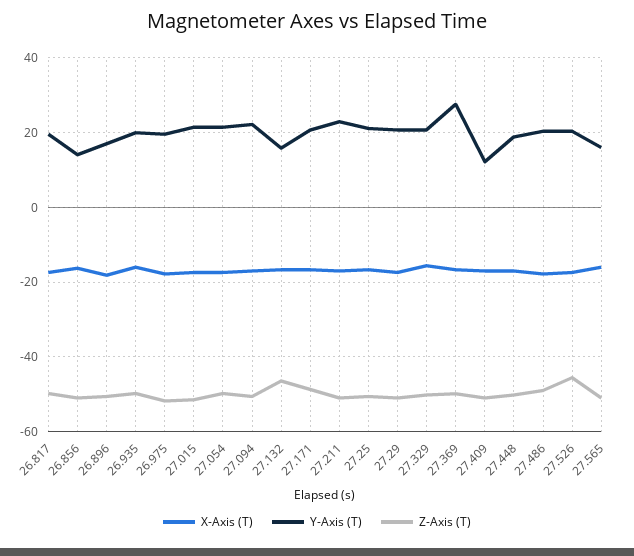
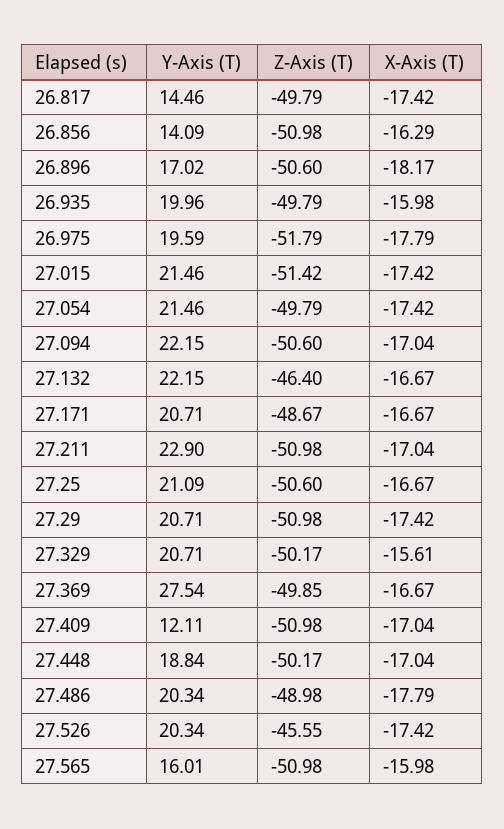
Y-Axis (T), 26.817: 20 -> 14.46
Y-Axis (T), 27.132: 16 -> 22.15

